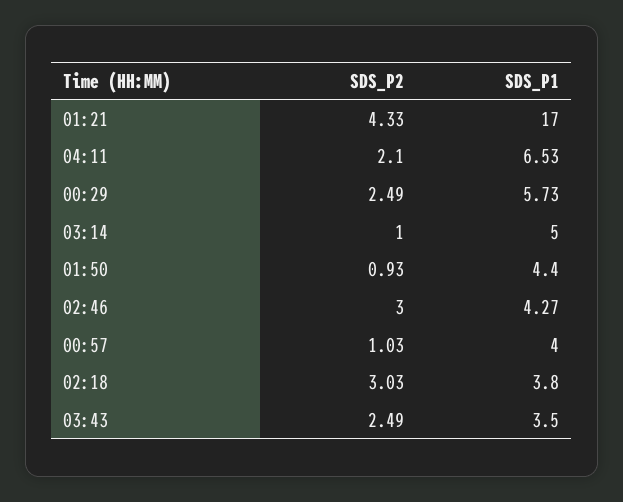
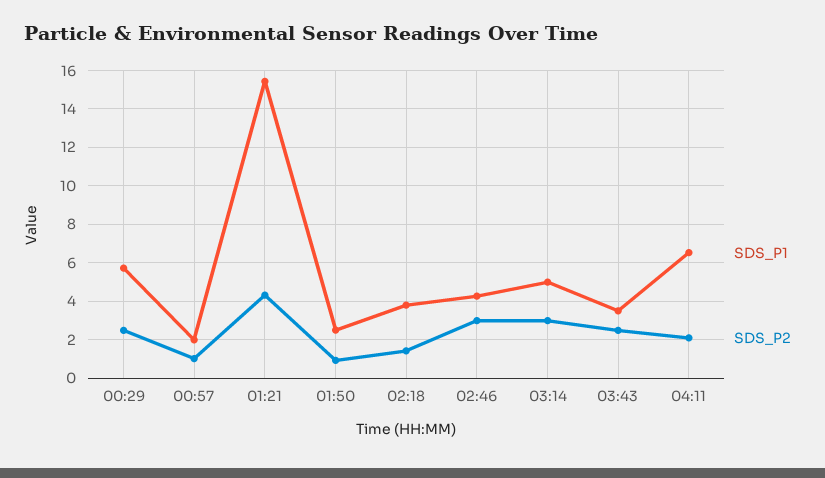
SDS_P1, 01:21: 17 -> 15.5
SDS_P2, 03:14: 1 -> 3
SDS_P1, 01:50: 4.4 -> 2.5
SDS_P1, 00:57: 4 -> 2
SDS_P2, 02:18: 3.03 -> 1.5

